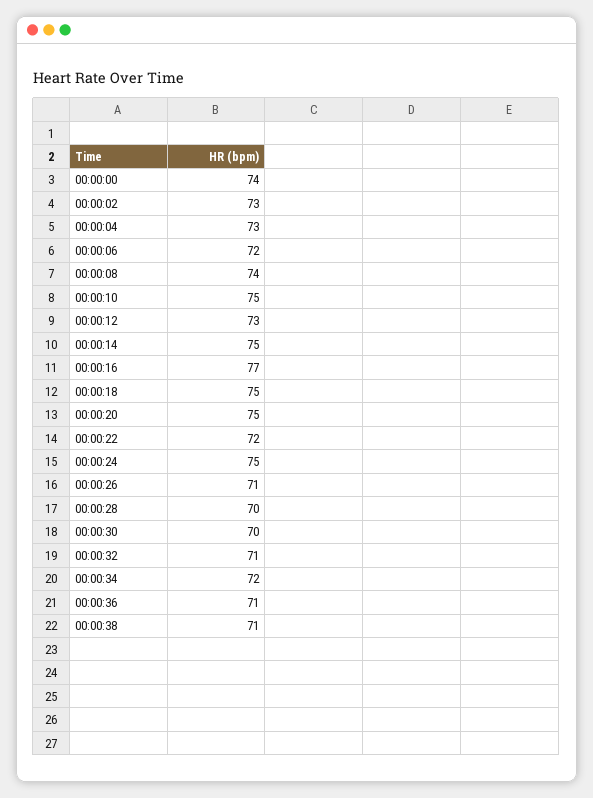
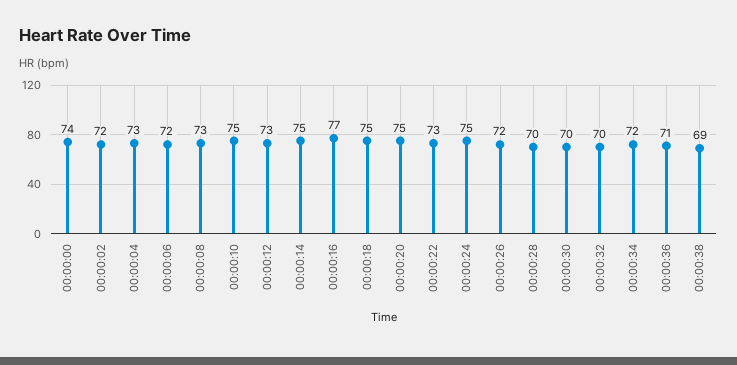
00:00:02: 73 -> 72
00:00:08: 74 -> 73
00:00:22: 72 -> 73
00:00:26: 71 -> 72
00:00:32: 71 -> 70
00:00:38: 71 -> 69

